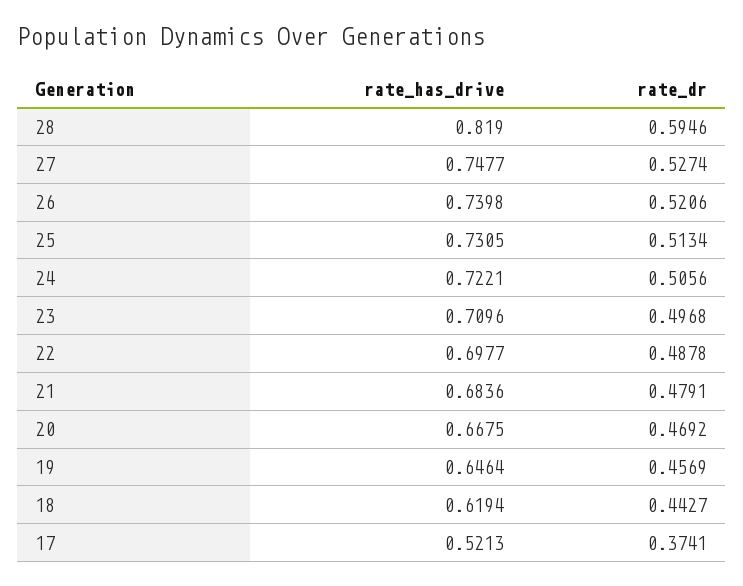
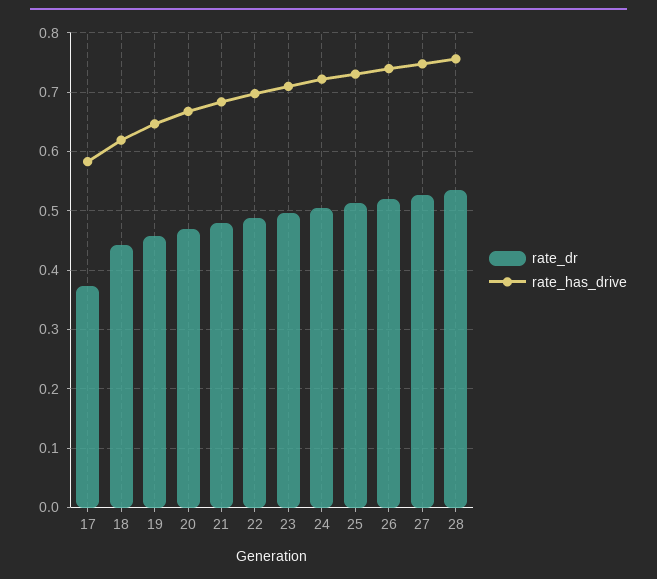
rate_has_drive, 28: 0.819 -> 0.76
rate_dr, 28: 0.5946 -> 0.54
rate_has_drive, 17: 0.5213 -> 0.58

